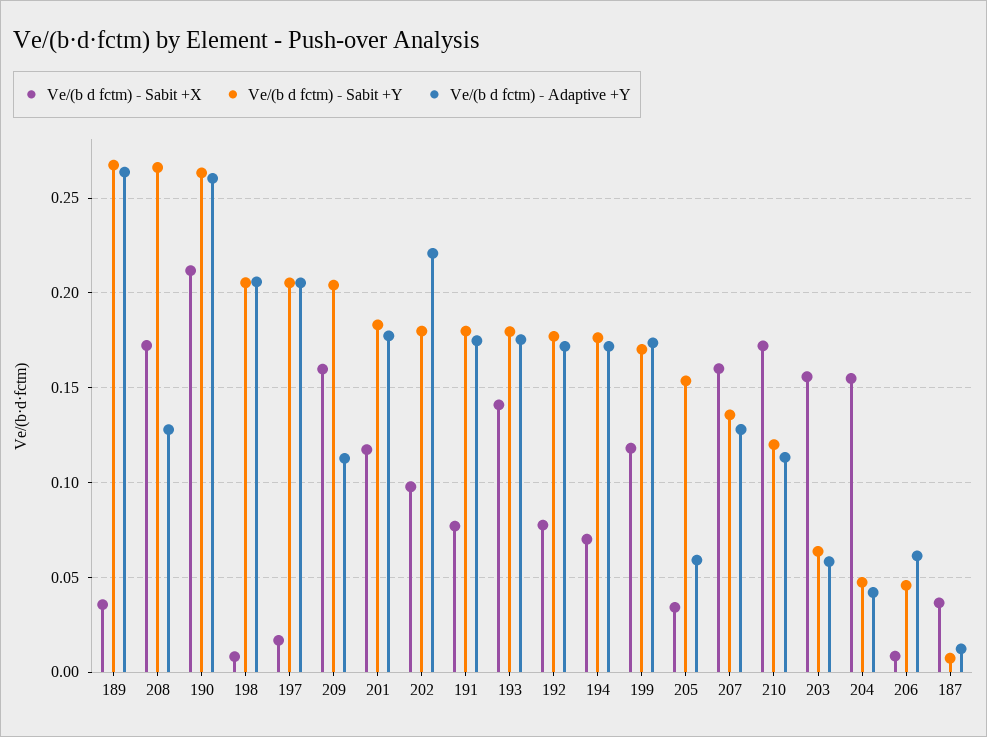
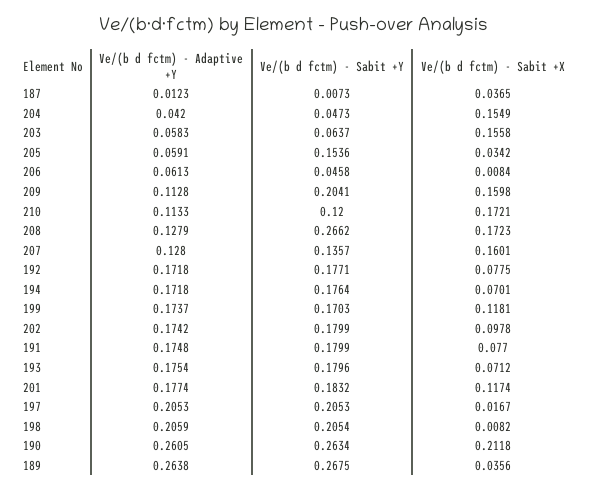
Ve/(b d fctm) - Adaptive +Y, 202: 0.22 -> 0.1742
Ve/(b d fctm) - Sabit +X, 193: 0.14 -> 0.0712

